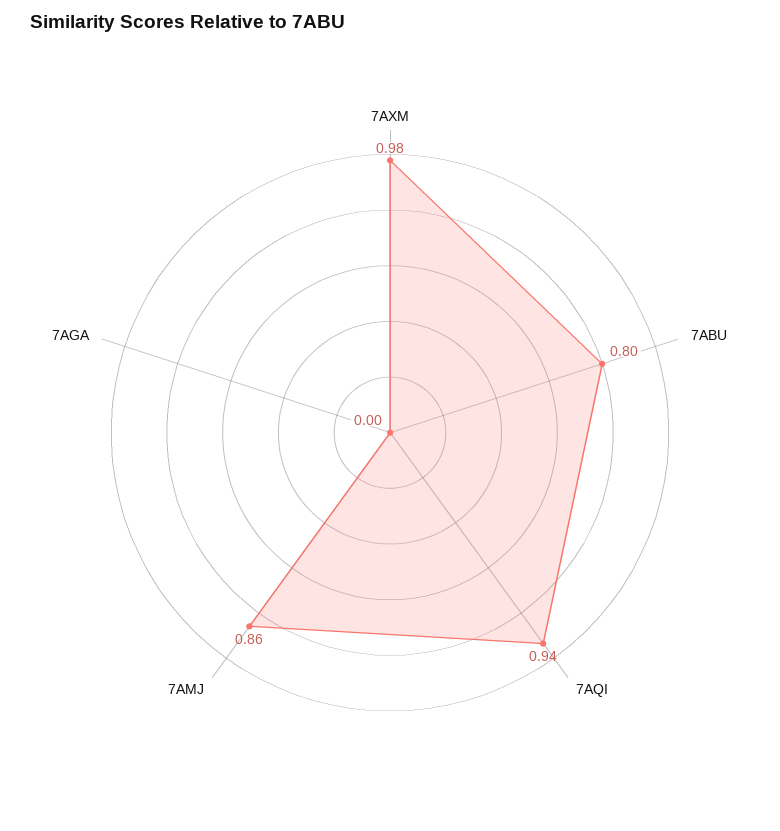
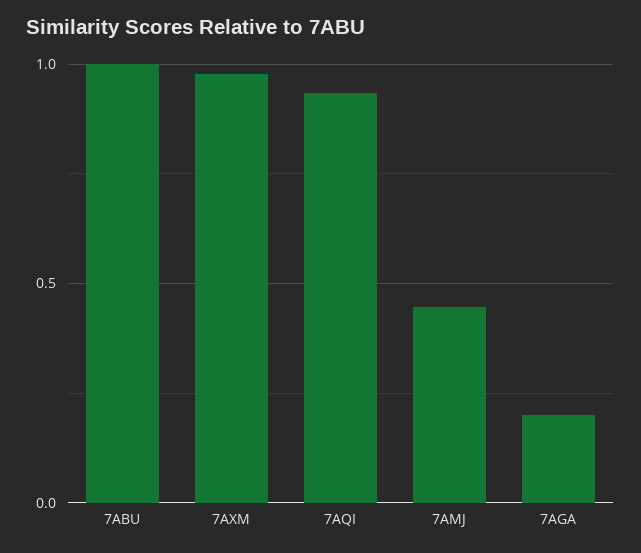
7ABU: 0.8 -> 1
7AMJ: 0.86 -> 0.45
7AGA: 0 -> 0.2

